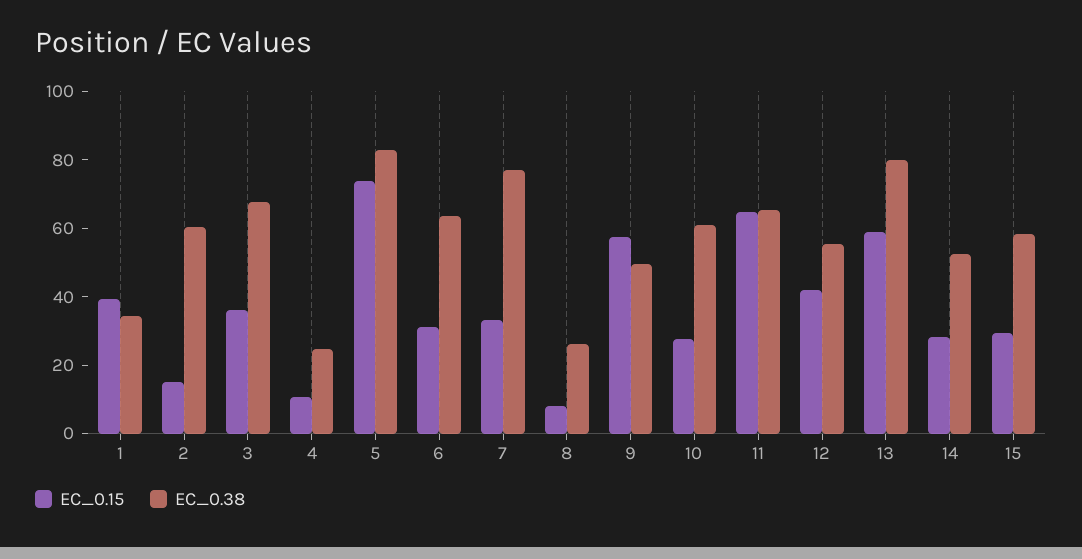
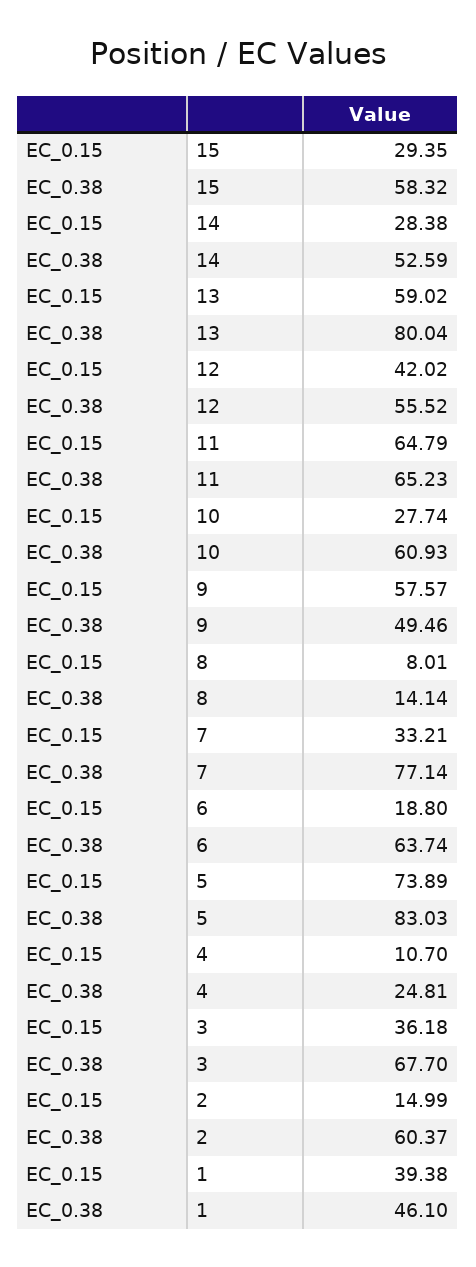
EC_0.38, 1: 35 -> 46.1
EC_0.15, 6: 30 -> 18.8
EC_0.38, 8: 25 -> 14.14

